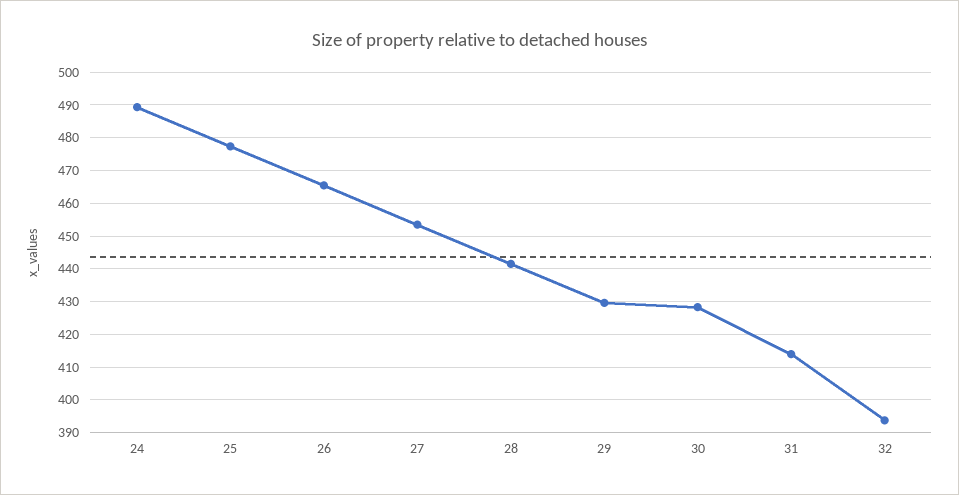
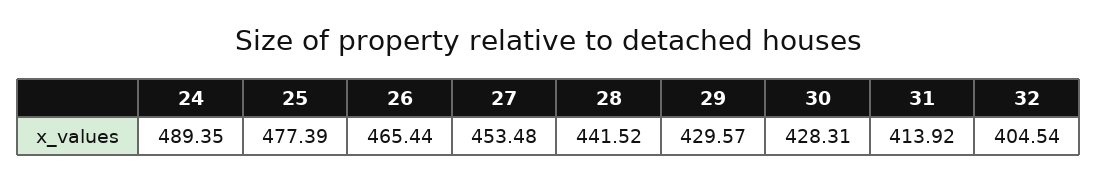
32: 394 -> 404.54

